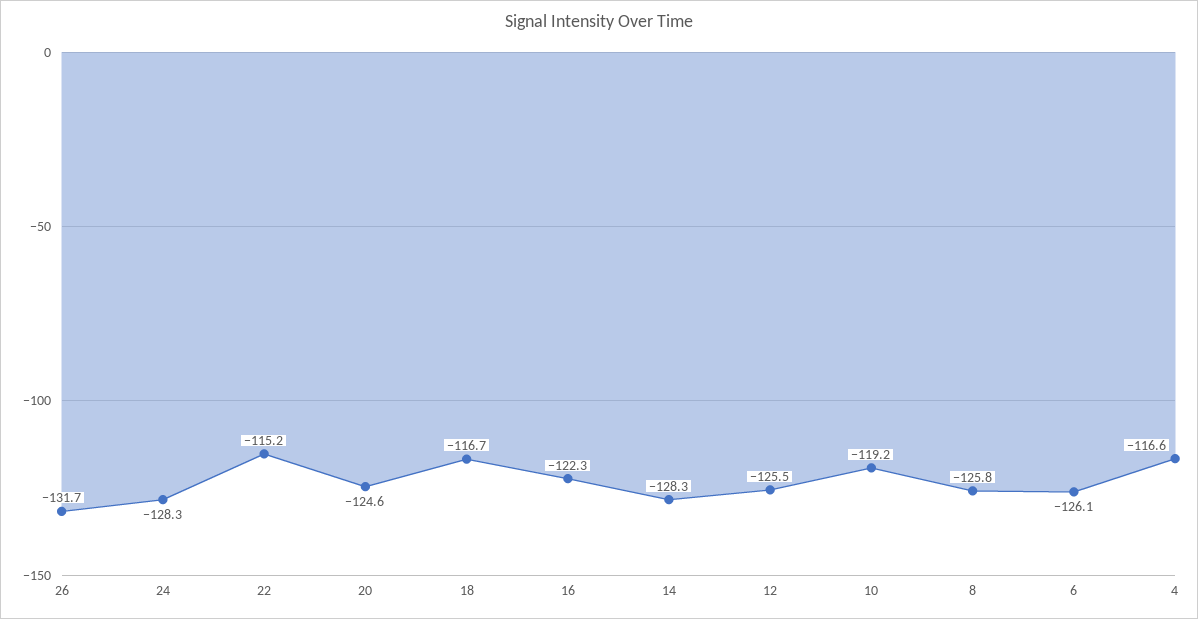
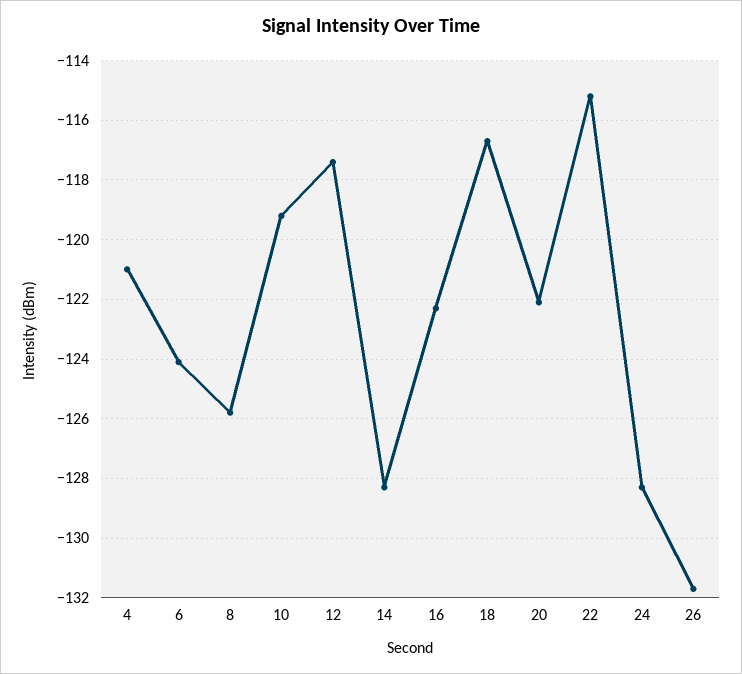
20: -124.6 -> -122
12: -125.5 -> -117.5
6: -126.1 -> -124
4: -116.6 -> -121

